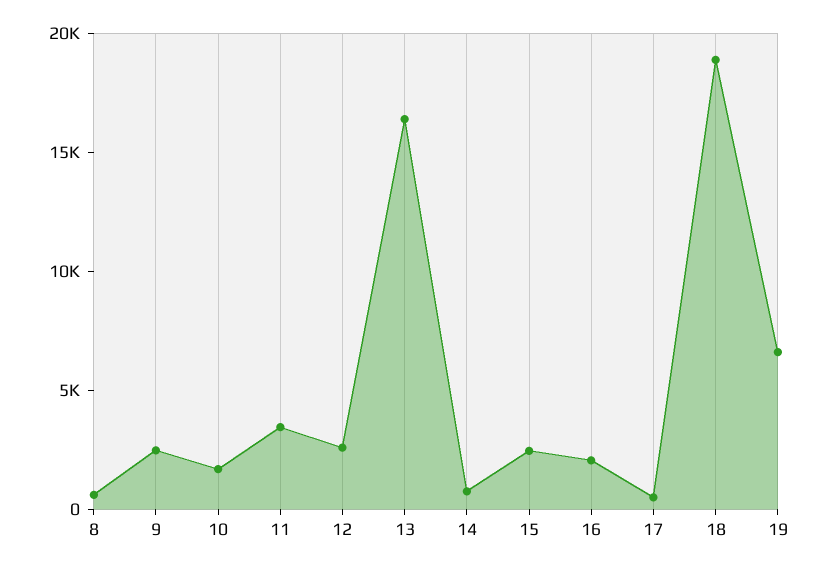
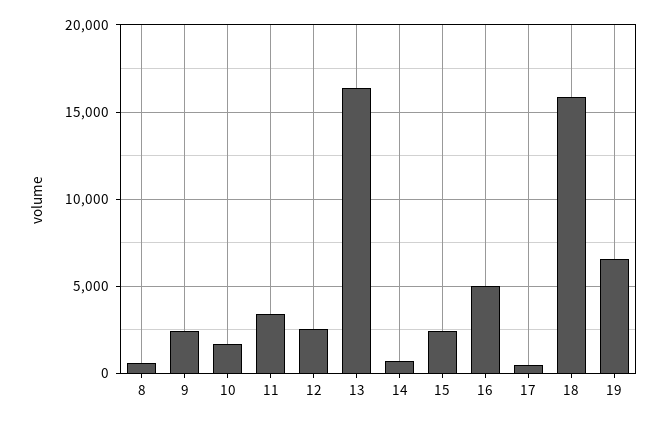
16: 2000 -> 5000
18: 19000 -> 16000

